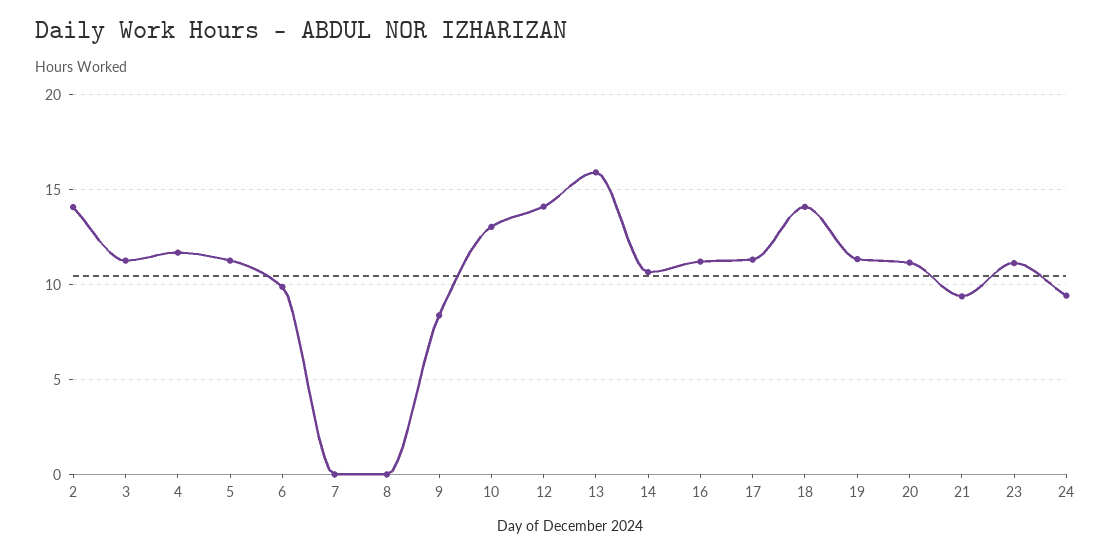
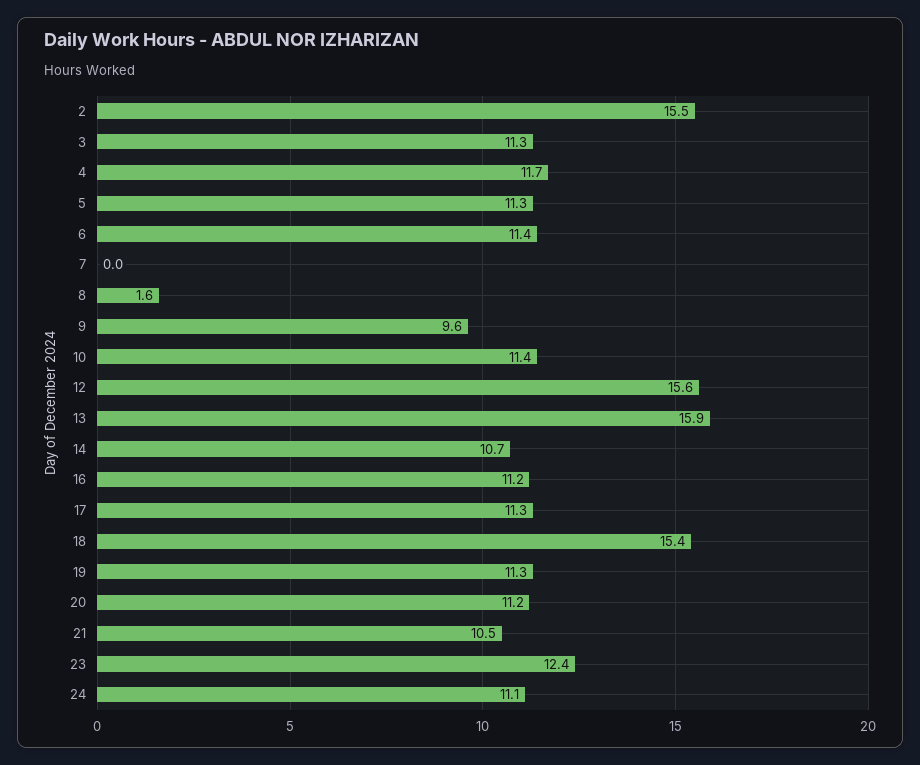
2: 14 -> 15.5
6: 10 -> 11.4
8: 0 -> 1.6
9: 8.5 -> 9.6
10: 13 -> 11.4
12: 14 -> 15.6
18: 14 -> 15.4
21: 9.5 -> 10.5
23: 11 -> 12.4
24: 9.5 -> 11.1

